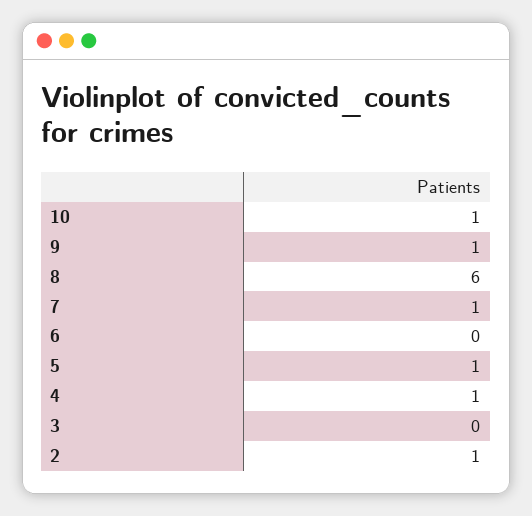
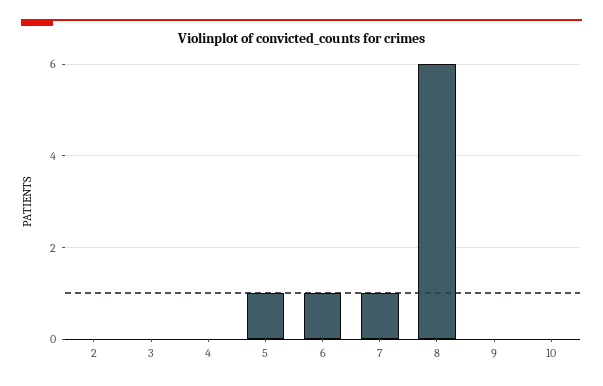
10: 1 -> 0
9: 1 -> 0
6: 0 -> 1
4: 1 -> 0
2: 1 -> 0

